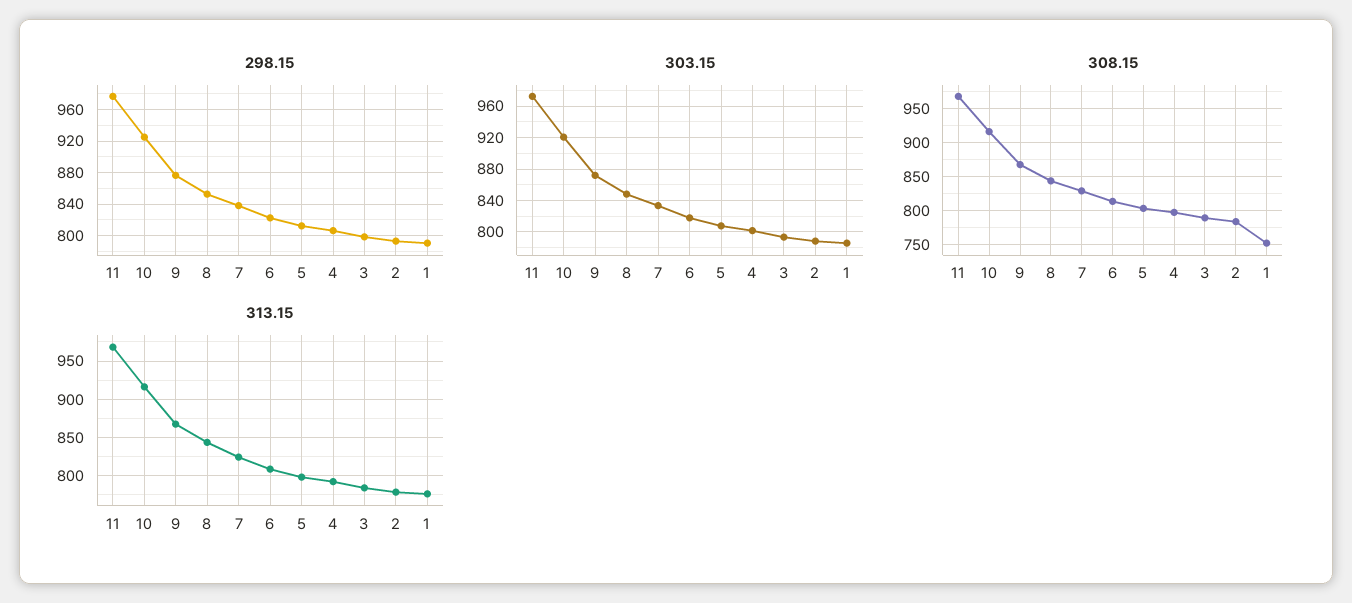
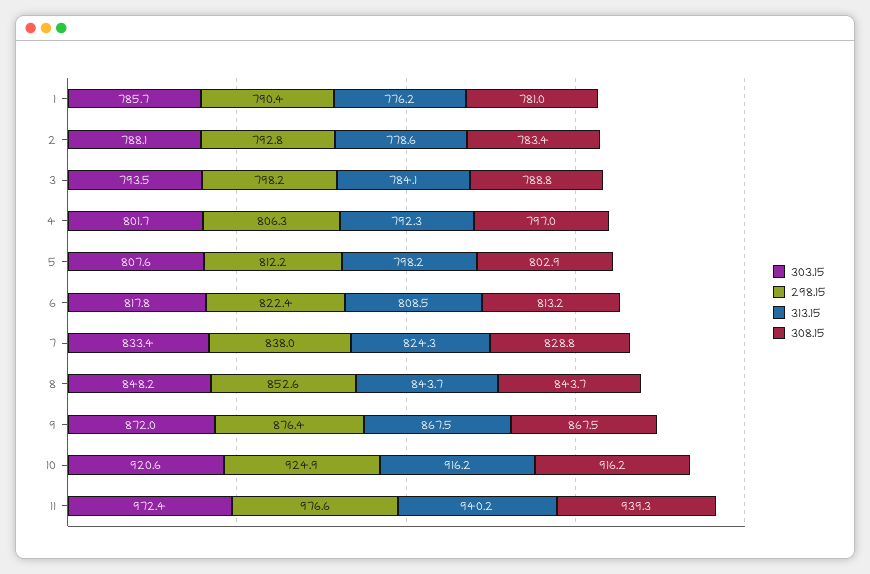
308.15, 11: 970 -> 939.3
308.15, 1: 750 -> 781
313.15, 11: 970 -> 940.2

